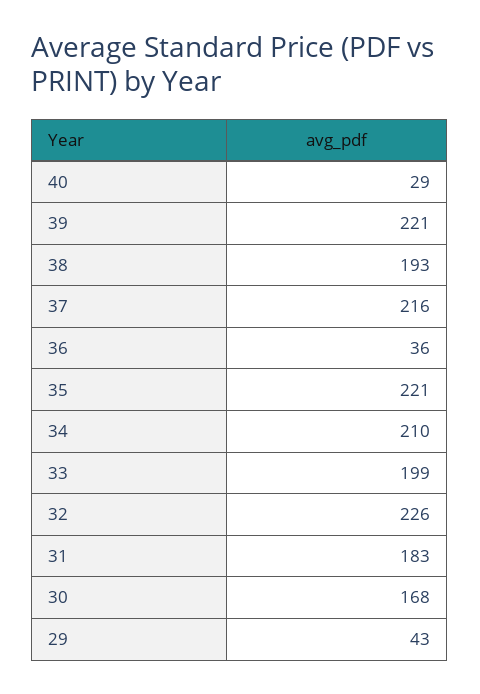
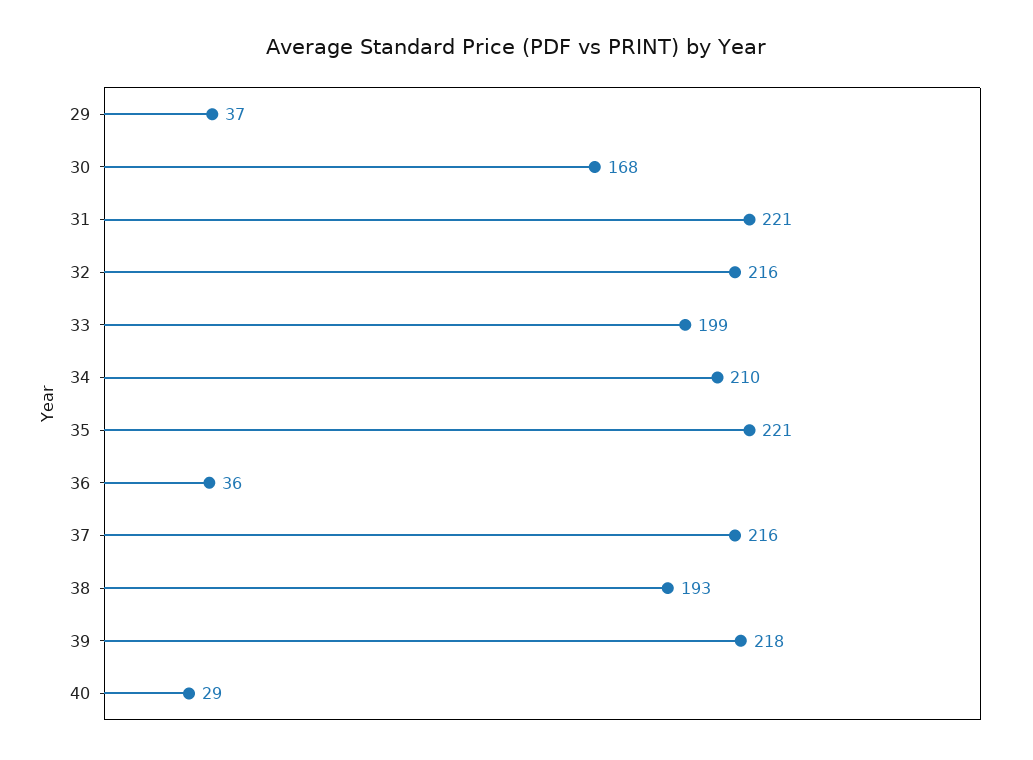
39: 221 -> 218
32: 226 -> 216
31: 183 -> 221
29: 43 -> 37

